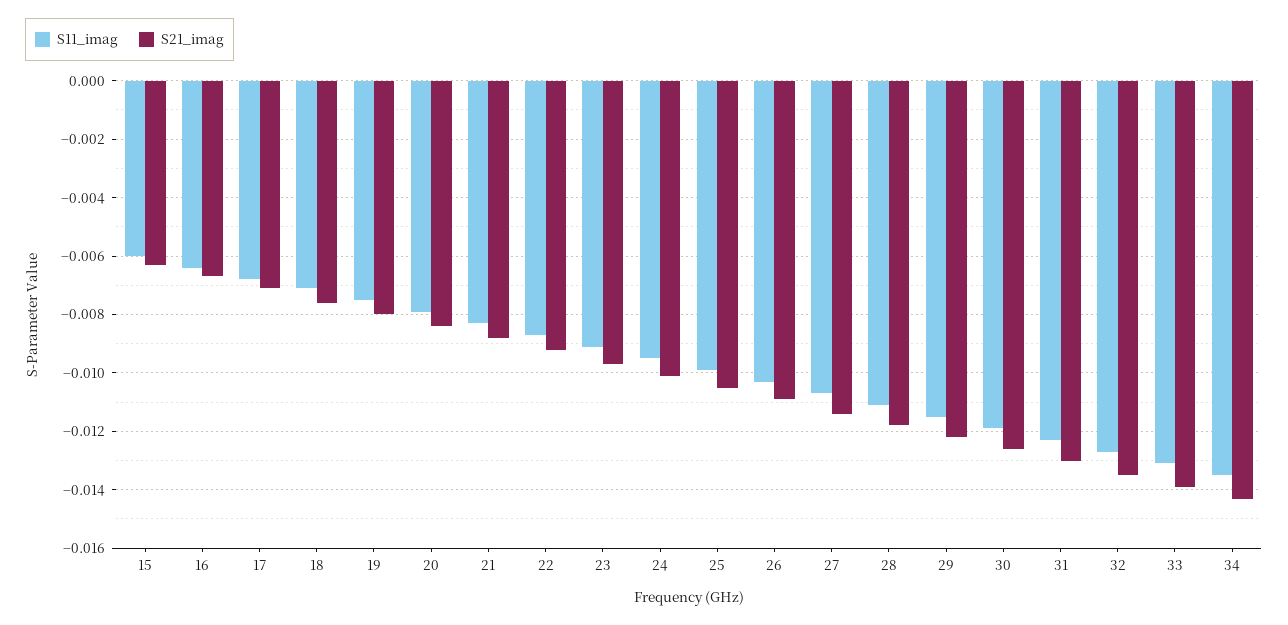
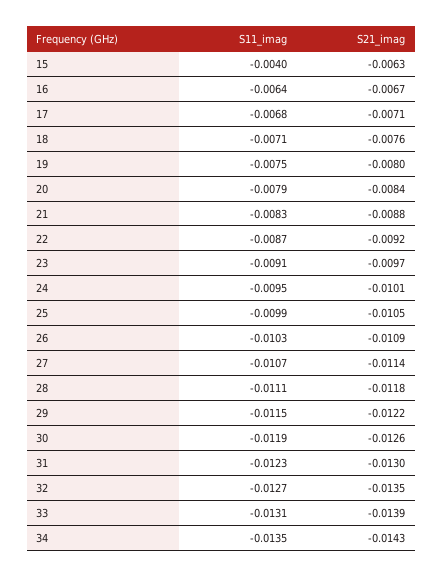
S11_imag, 15: -0.006 -> -0.004

